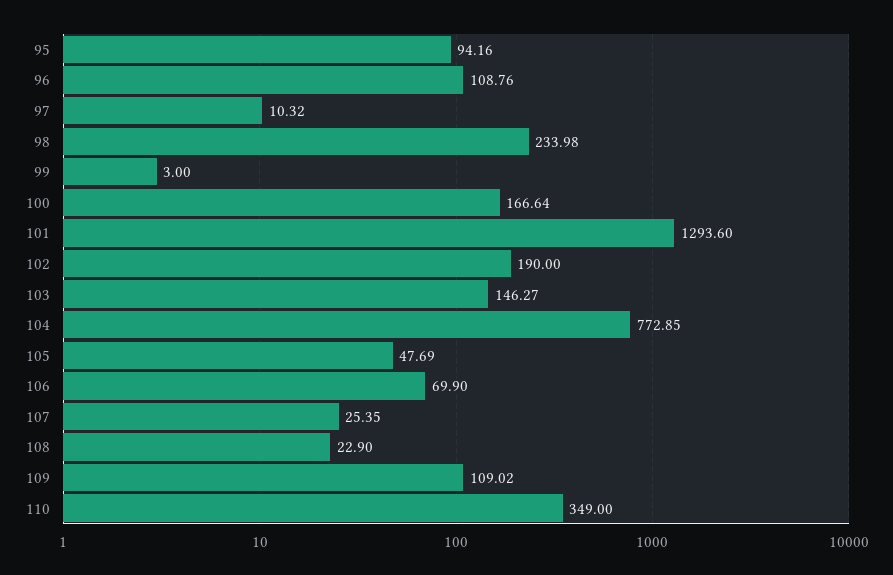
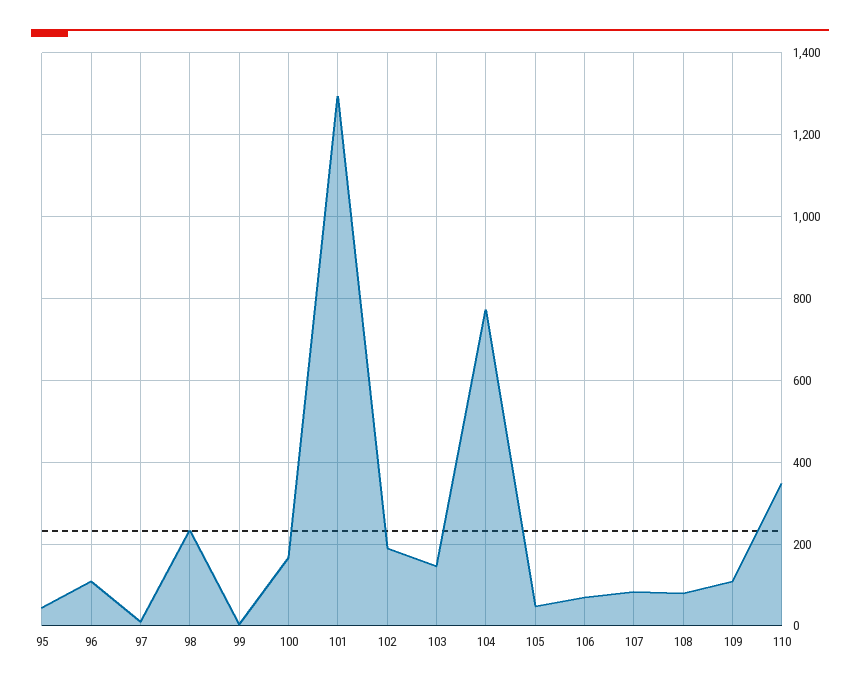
95: 94.16 -> 40
107: 25.35 -> 80
108: 22.9 -> 80

